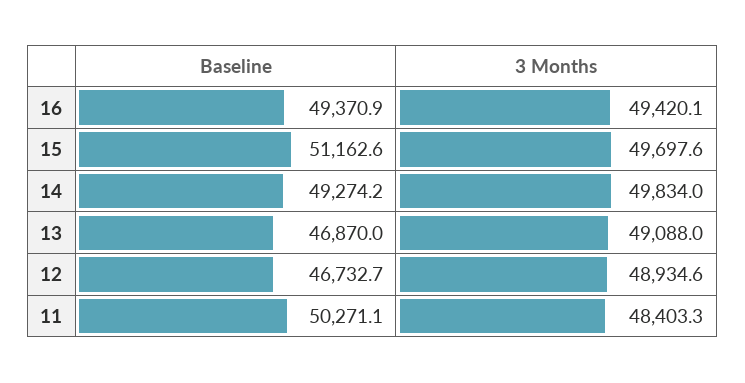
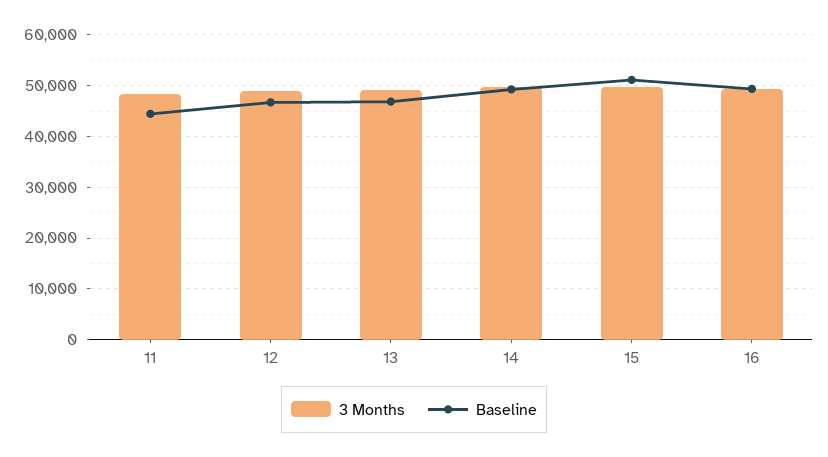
Baseline, 11: 50271.1 -> 44000

